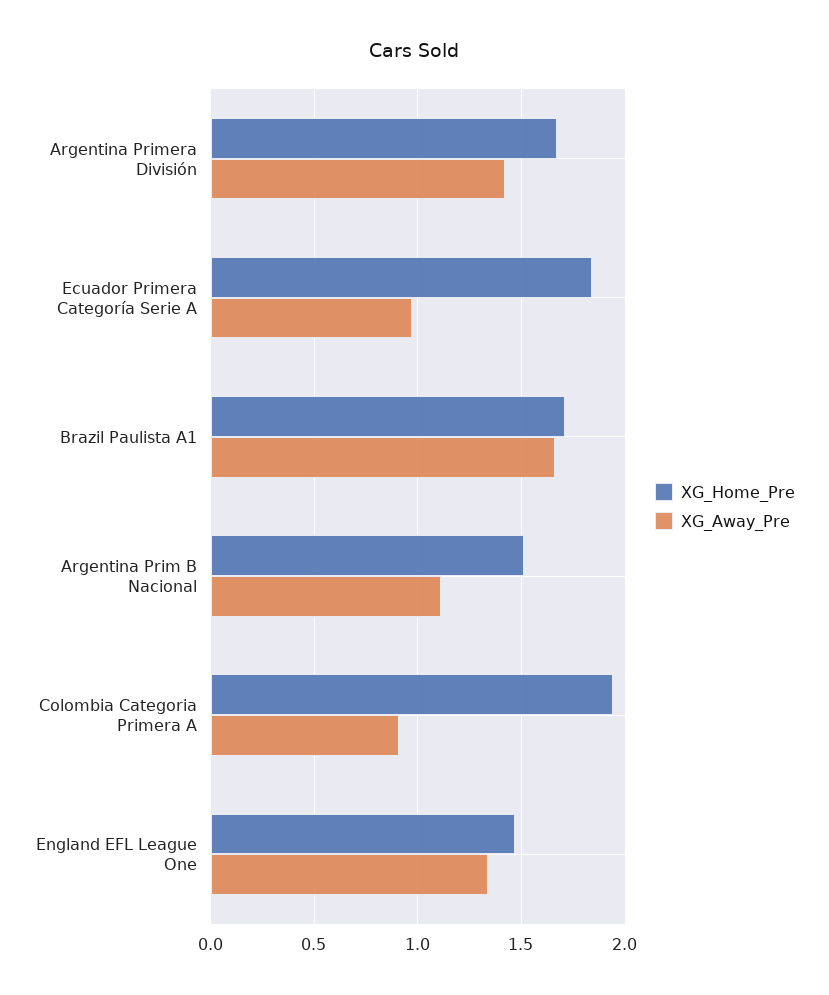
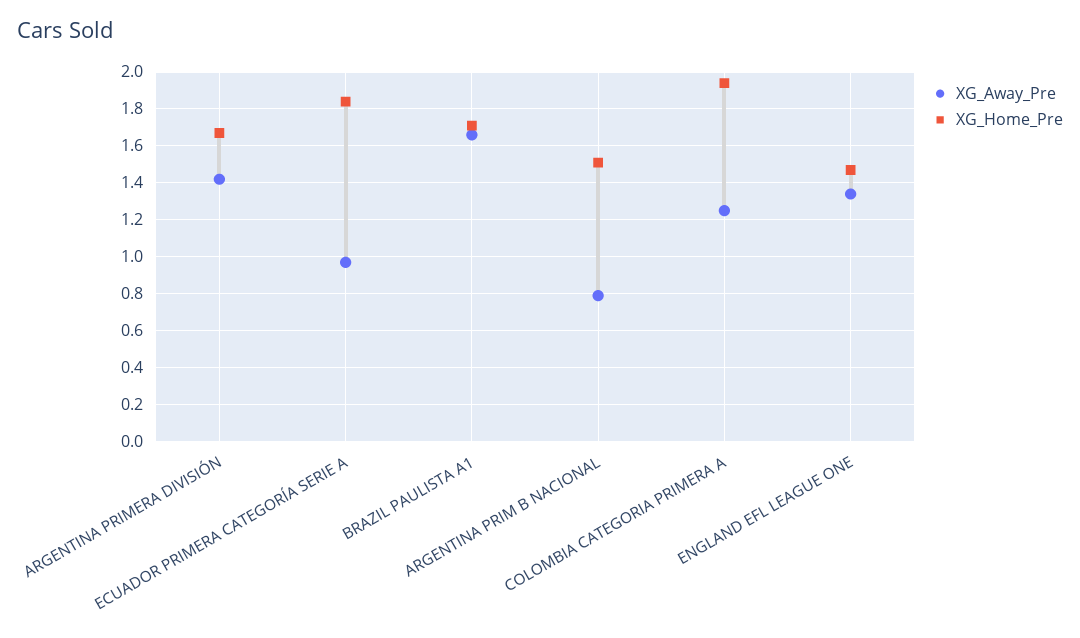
XG_Away_Pre, Argentina Prim B Nacional: 1.1 -> 0.8
XG_Away_Pre, Colombia Categoria Primera A: 0.9 -> 1.25

